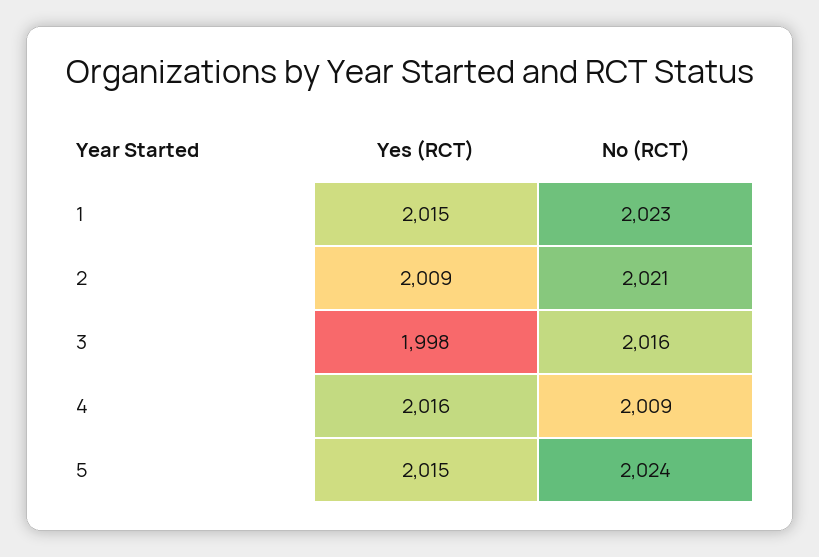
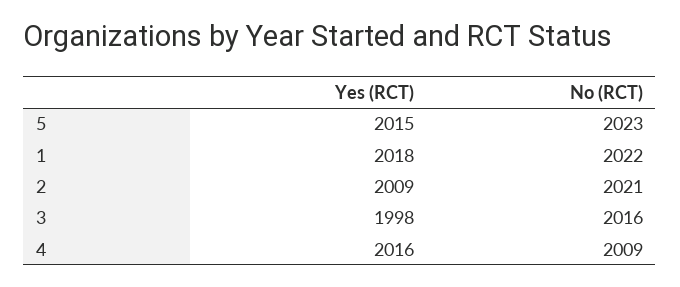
Yes (RCT), 1: 2015 -> 2018
No (RCT), 1: 2023 -> 2022
No (RCT), 5: 2024 -> 2023

